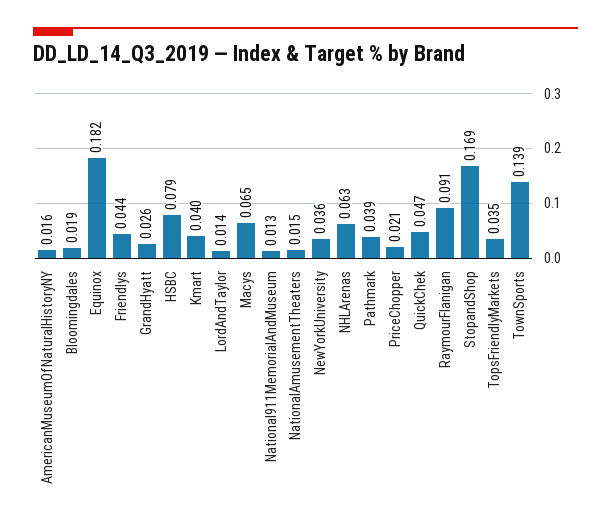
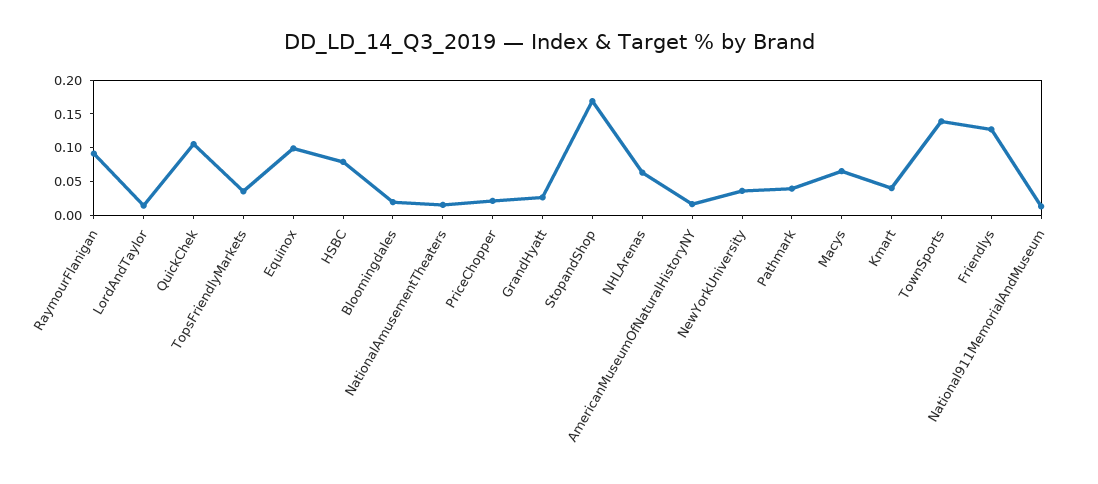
Equinox: 0.182 -> 0.1
Friendlys: 0.044 -> 0.125
QuickChek: 0.047 -> 0.1

